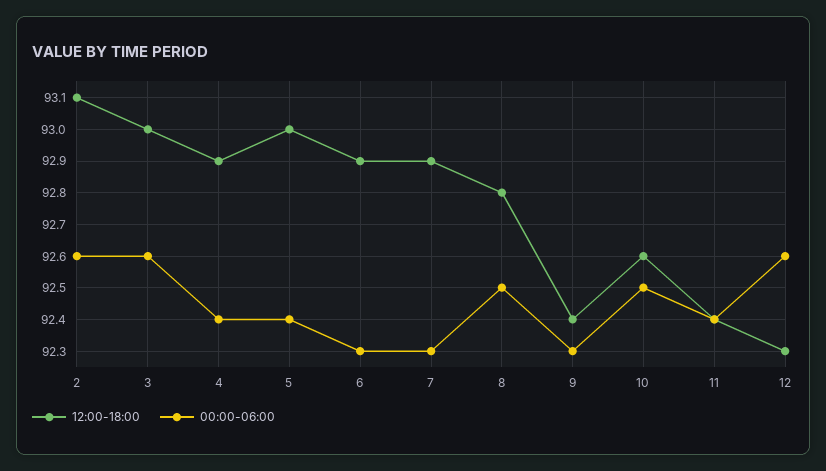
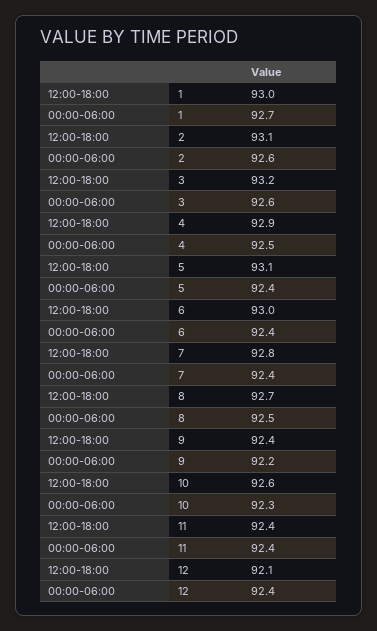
12:00-18:00, 3: 93 -> 93.2
00:00-06:00, 4: 92.4 -> 92.5
12:00-18:00, 5: 93 -> 93.1
12:00-18:00, 6: 92.9 -> 93
00:00-06:00, 6: 92.3 -> 92.4
12:00-18:00, 7: 92.9 -> 92.8
00:00-06:00, 7: 92.3 -> 92.4
12:00-18:00, 8: 92.8 -> 92.7
00:00-06:00, 9: 92.3 -> 92.2
00:00-06:00, 10: 92.5 -> 92.3
12:00-18:00, 12: 92.3 -> 92.1
00:00-06:00, 12: 92.6 -> 92.4
12:00-18:00, 1: none -> 93
00:00-06:00, 1: none -> 92.7

